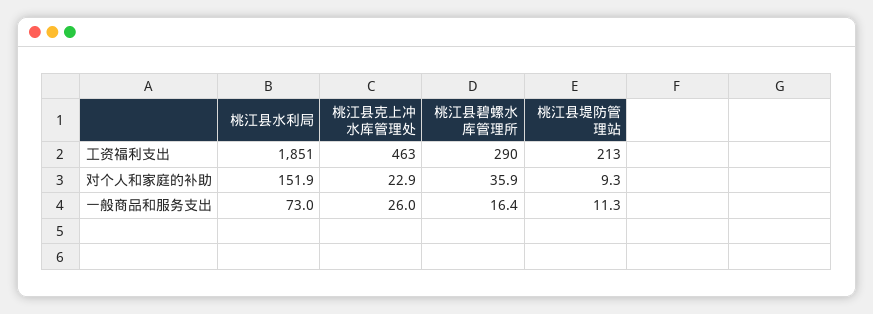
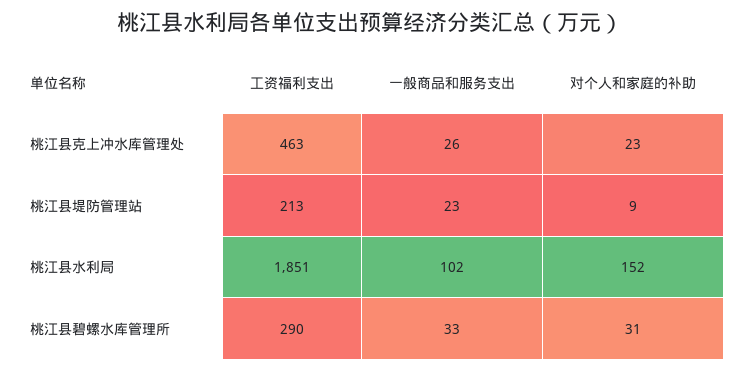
桃江县碧螺水库管理所, 对个人和家庭的补助: 35.9 -> 31
桃江县水利局, 一般商品和服务支出: 73 -> 102
桃江县碧螺水库管理所, 一般商品和服务支出: 16.4 -> 33
桃江县堤防管理站, 一般商品和服务支出: 11.3 -> 23

